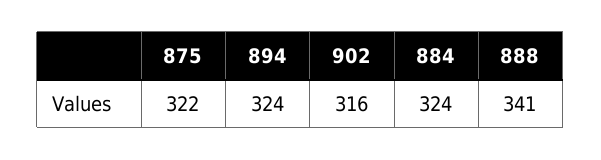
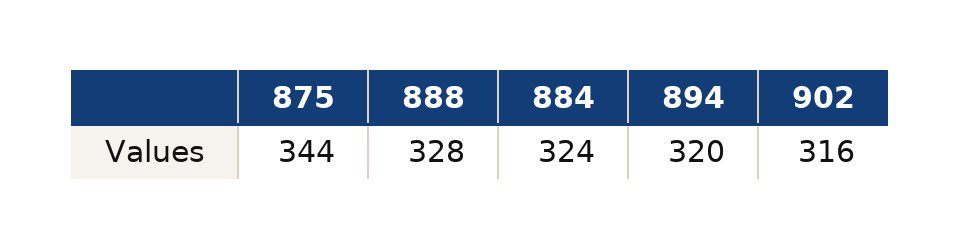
875: 322 -> 344
894: 324 -> 320
888: 341 -> 328

